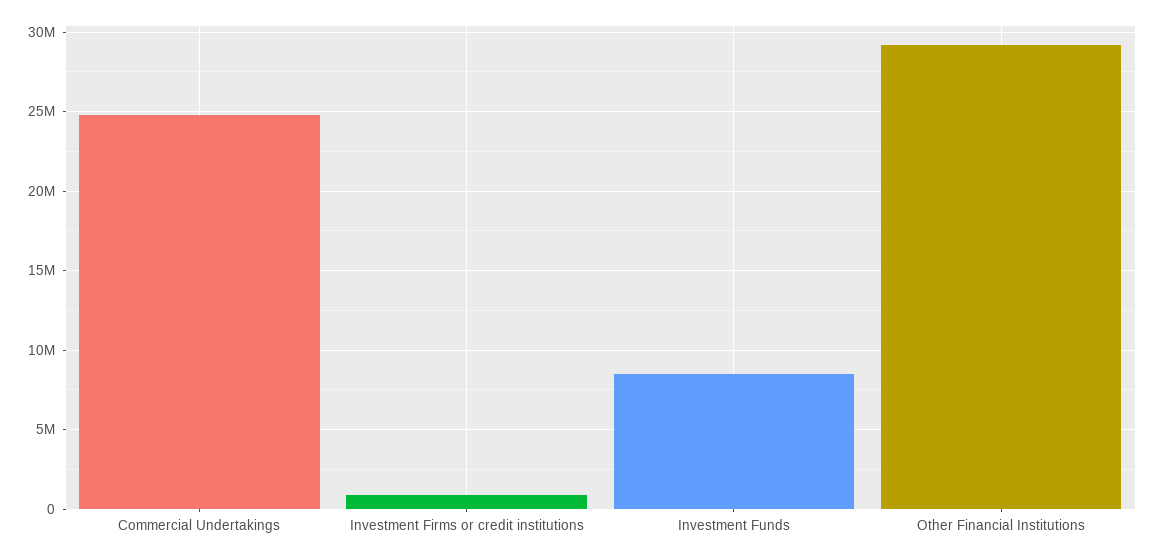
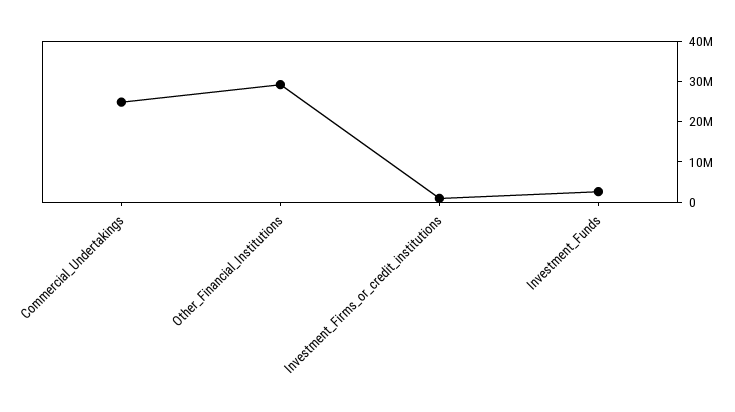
Investment Funds: 8500000 -> 2000000

